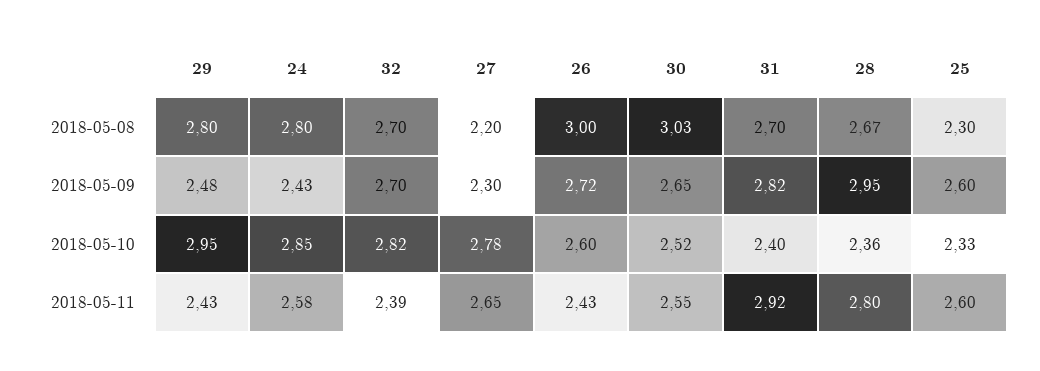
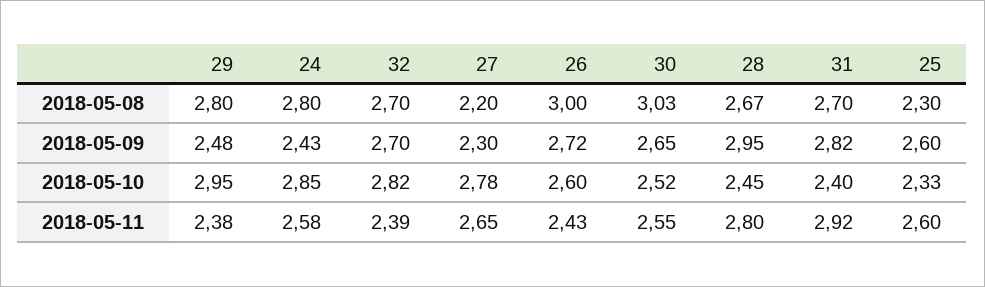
28, 2018-05-10: 2.36 -> 2.45
29, 2018-05-11: 2.43 -> 2.38

